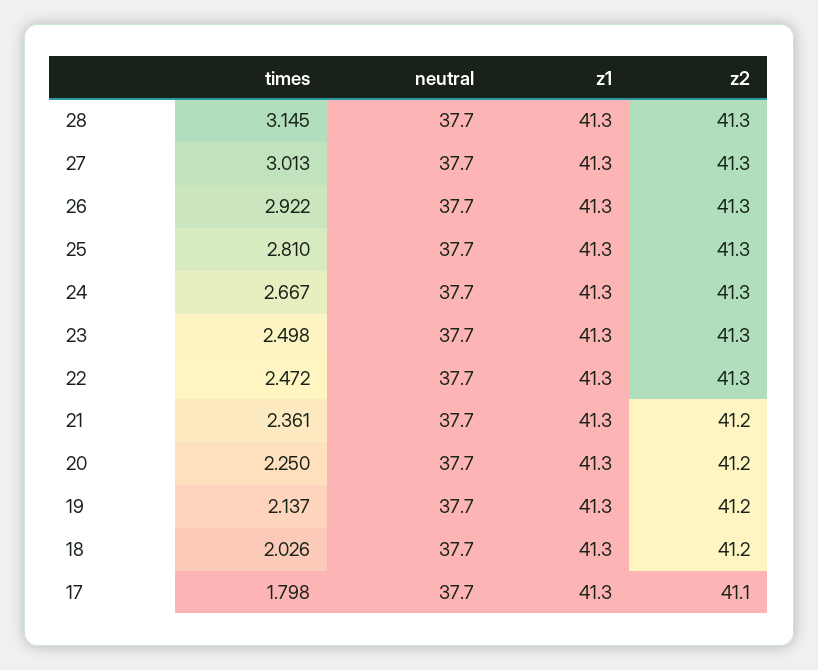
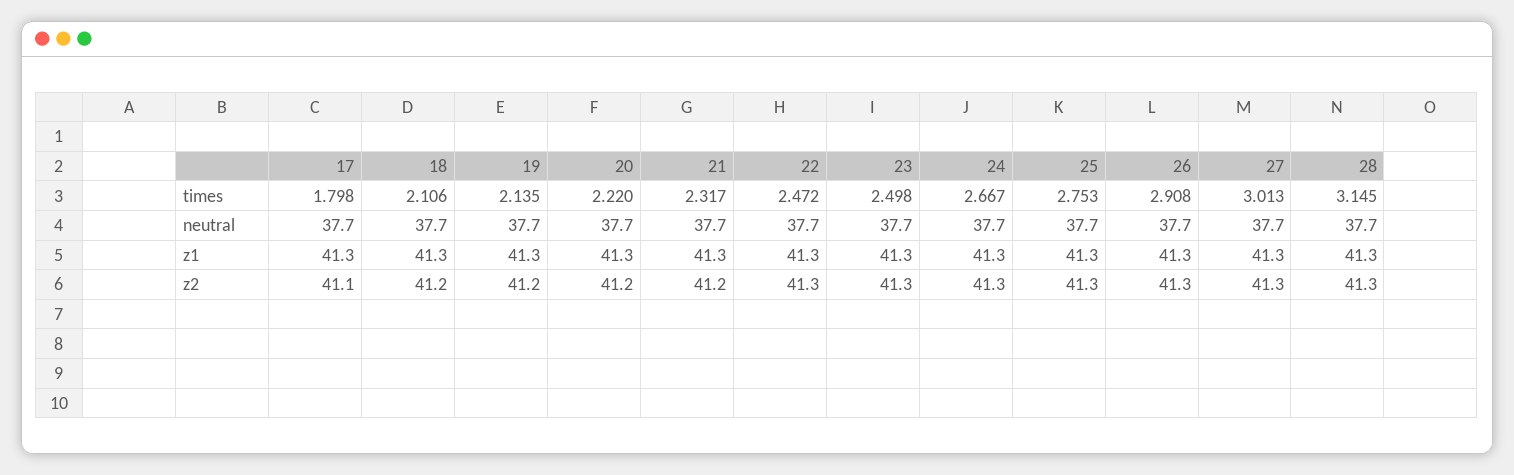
times, 26: 2.922 -> 2.908
times, 25: 2.81 -> 2.753
times, 21: 2.361 -> 2.317
times, 20: 2.25 -> 2.22
times, 19: 2.137 -> 2.135
times, 18: 2.026 -> 2.106

